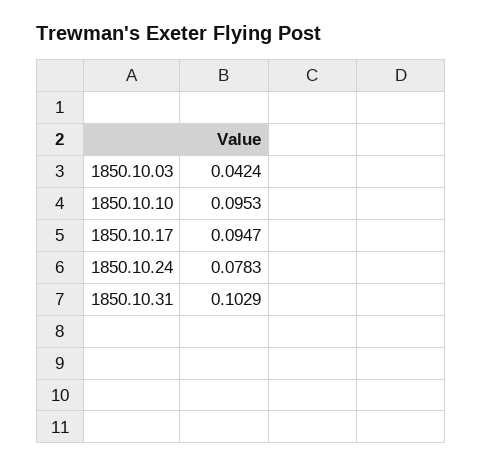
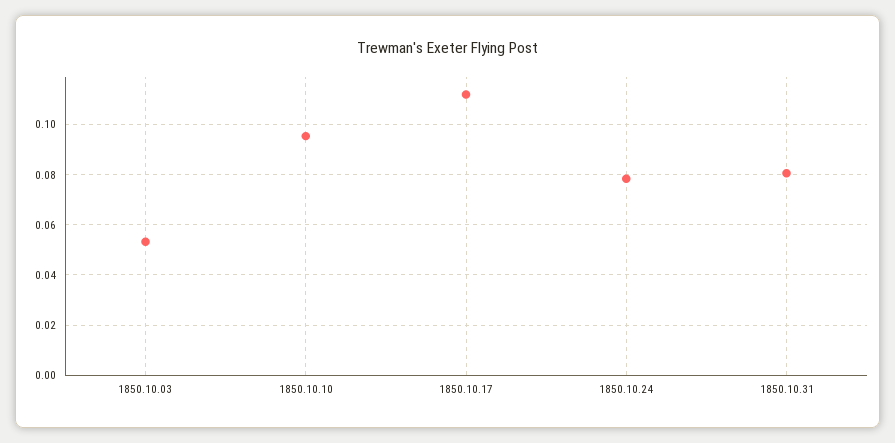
1850.10.03: 0.0424 -> 0.0525
1850.10.17: 0.0947 -> 0.1125
1850.10.31: 0.1029 -> 0.08

